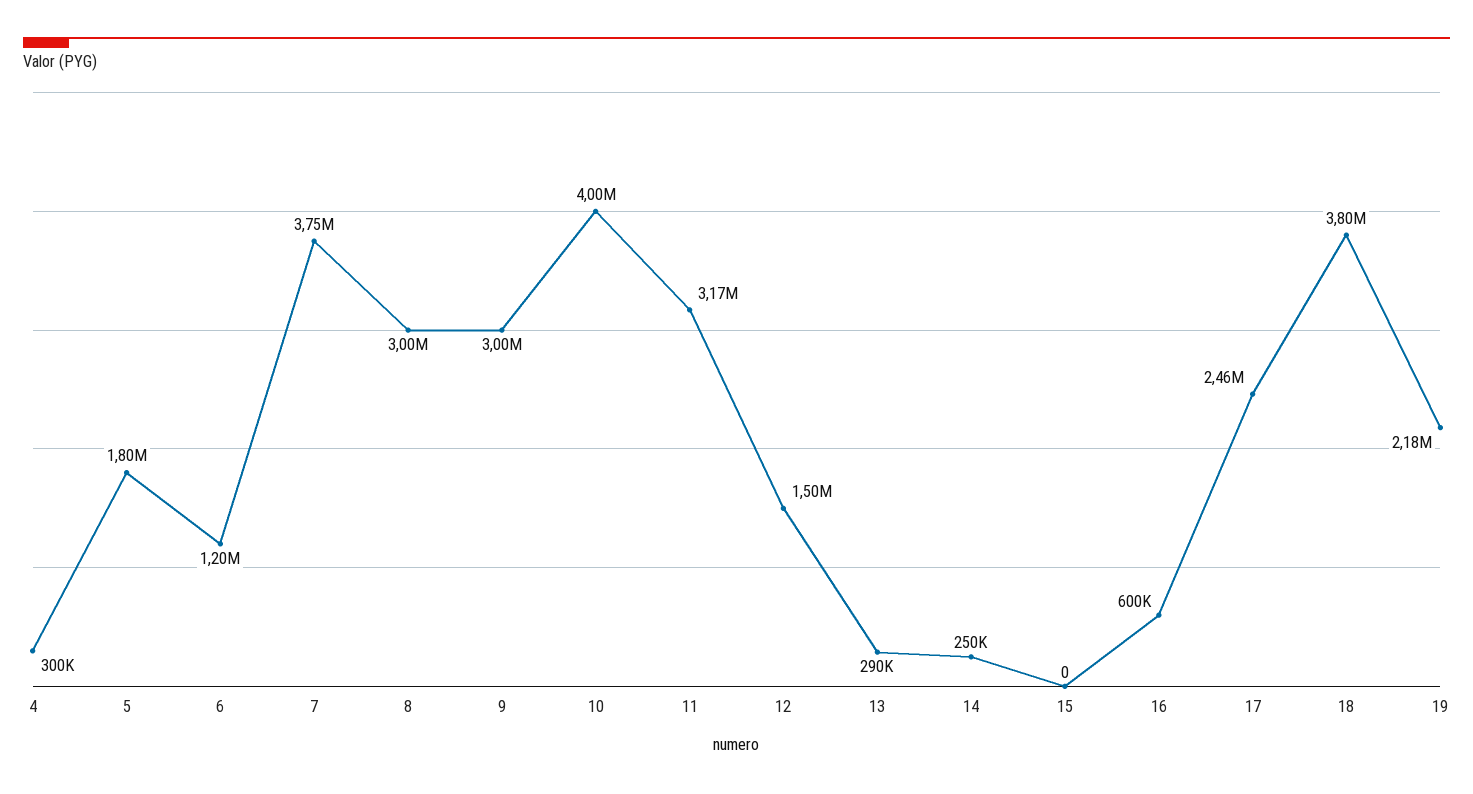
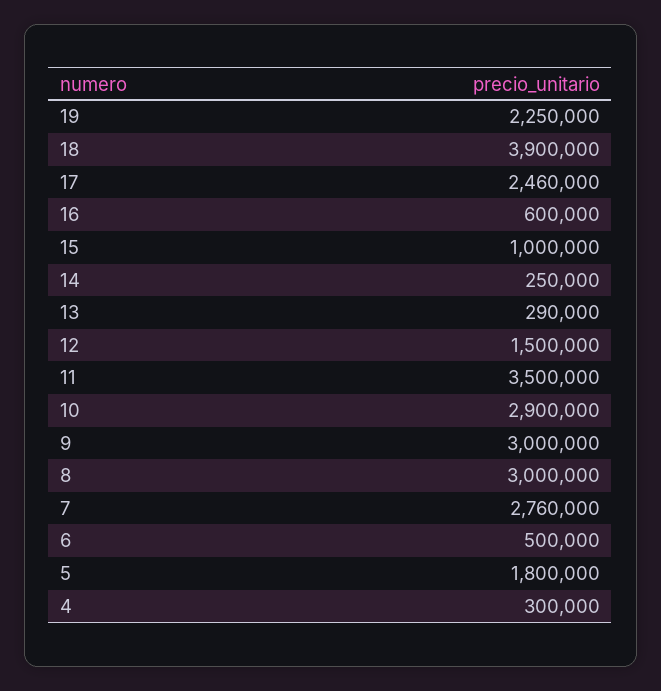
6: 1200000 -> 500000
7: 3750000 -> 2760000
10: 4000000 -> 2900000
11: 3170000 -> 3500000
15: 0 -> 1000000
18: 3800000 -> 3900000
19: 2180000 -> 2250000

